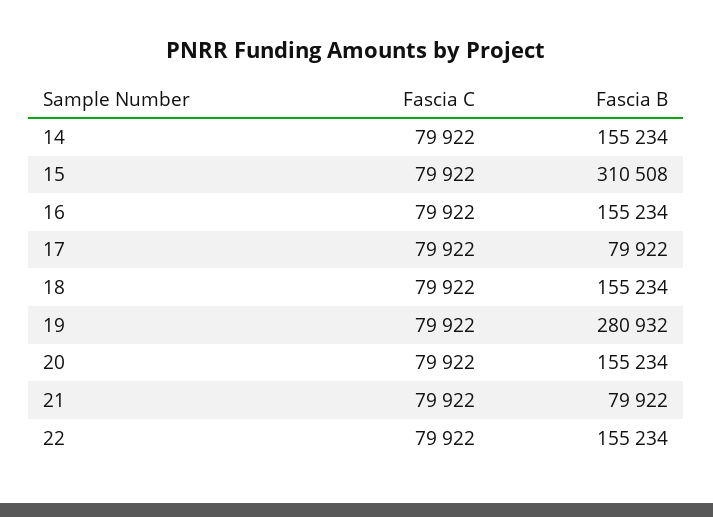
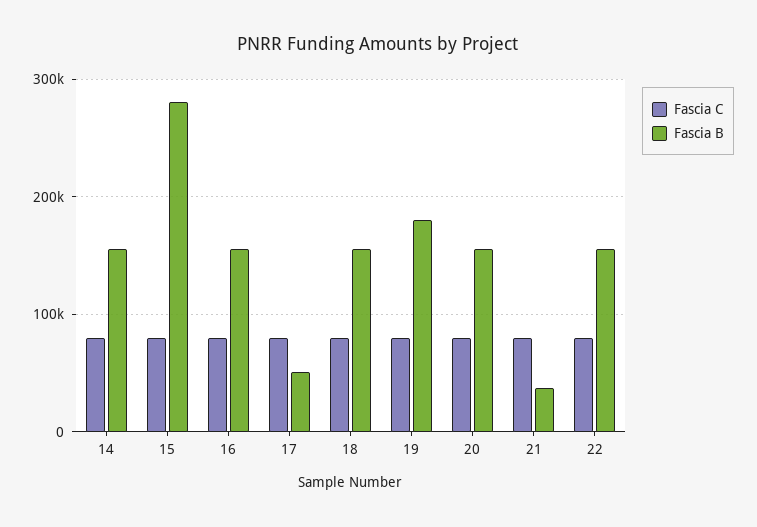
Fascia B, 15: 310508 -> 280000
Fascia B, 17: 79922 -> 50000
Fascia B, 19: 280932 -> 180000
Fascia B, 21: 79922 -> 40000

